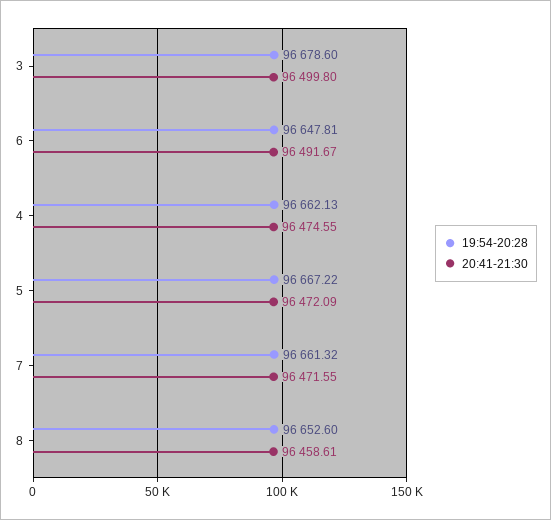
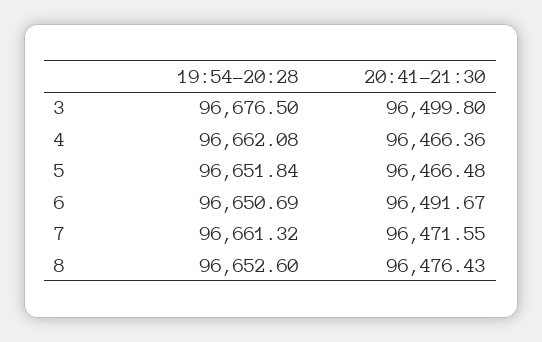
19:54-20:28, 3: 96678.6 -> 96676.5
19:54-20:28, 6: 96647.81 -> 96650.69
19:54-20:28, 4: 96662.13 -> 96662.08
20:41-21:30, 4: 96474.55 -> 96466.36
19:54-20:28, 5: 96667.22 -> 96651.84
20:41-21:30, 5: 96472.09 -> 96466.48
20:41-21:30, 8: 96458.61 -> 96476.43

